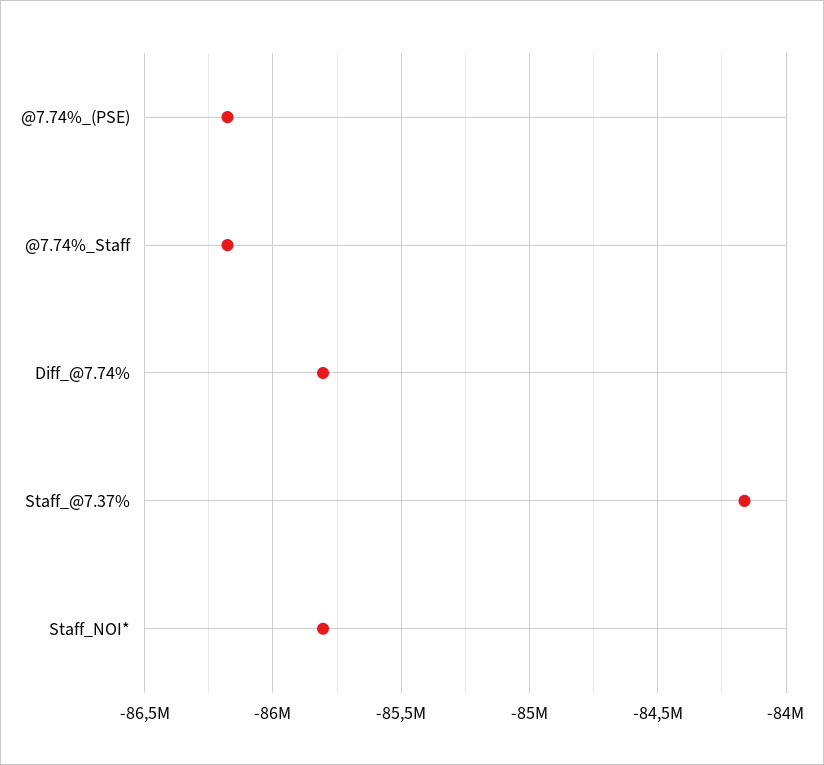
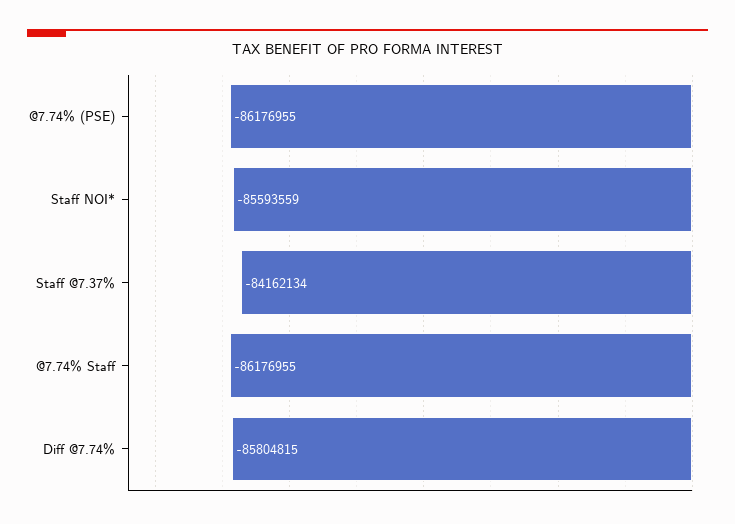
Staff_NOI*: -85800000 -> -85593559

